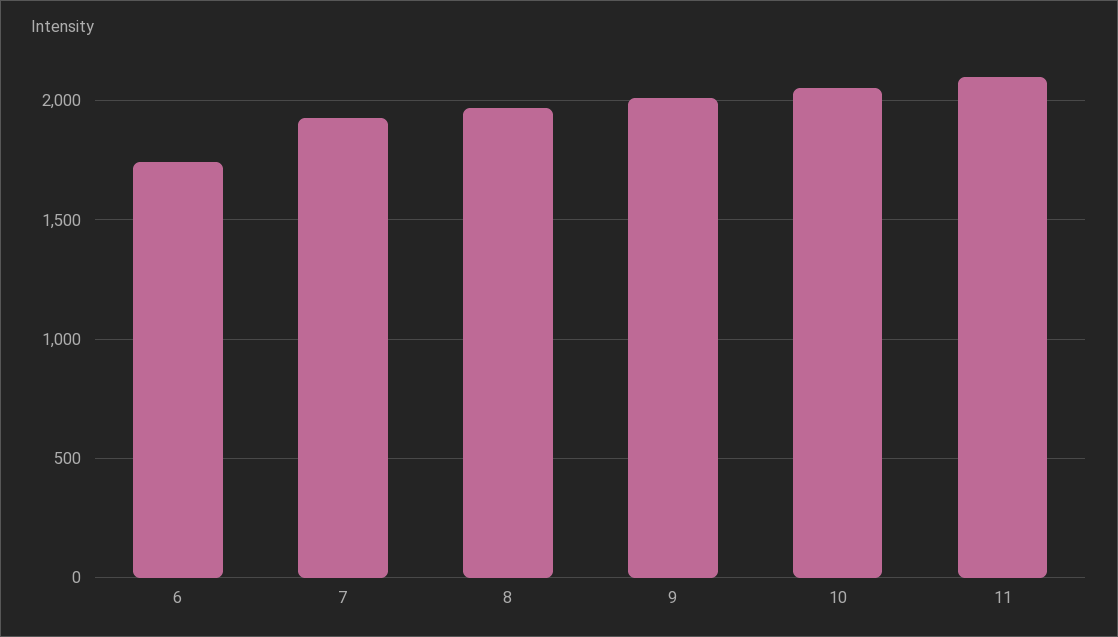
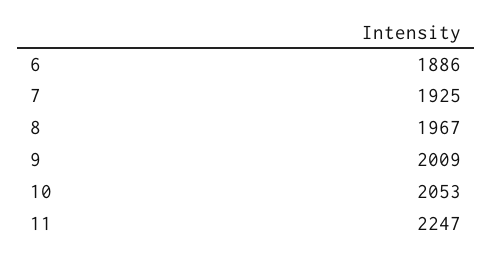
6: 1750 -> 1886
11: 2100 -> 2247

